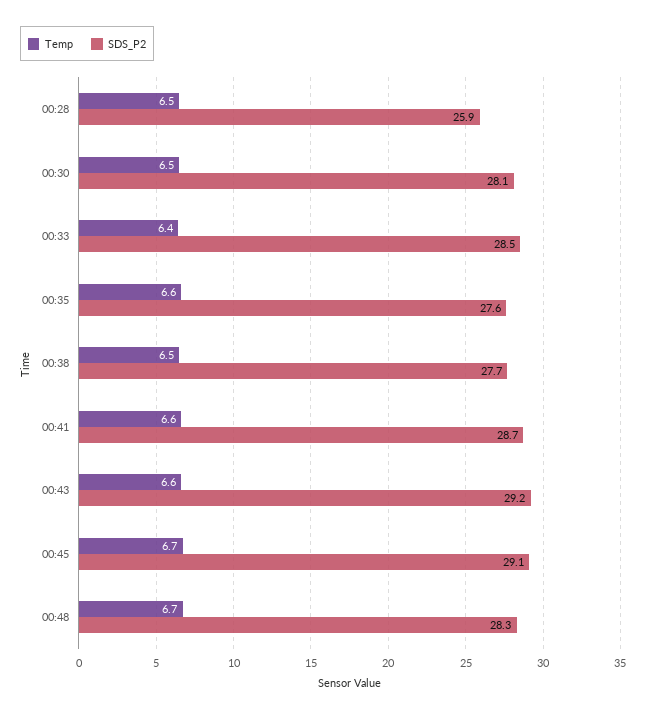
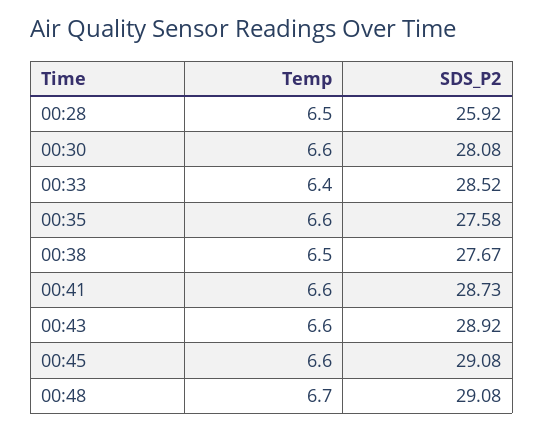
Temp, 00:30: 6.5 -> 6.6
SDS_P2, 00:43: 29.2 -> 28.92
Temp, 00:45: 6.7 -> 6.6
SDS_P2, 00:48: 28.3 -> 29.08

